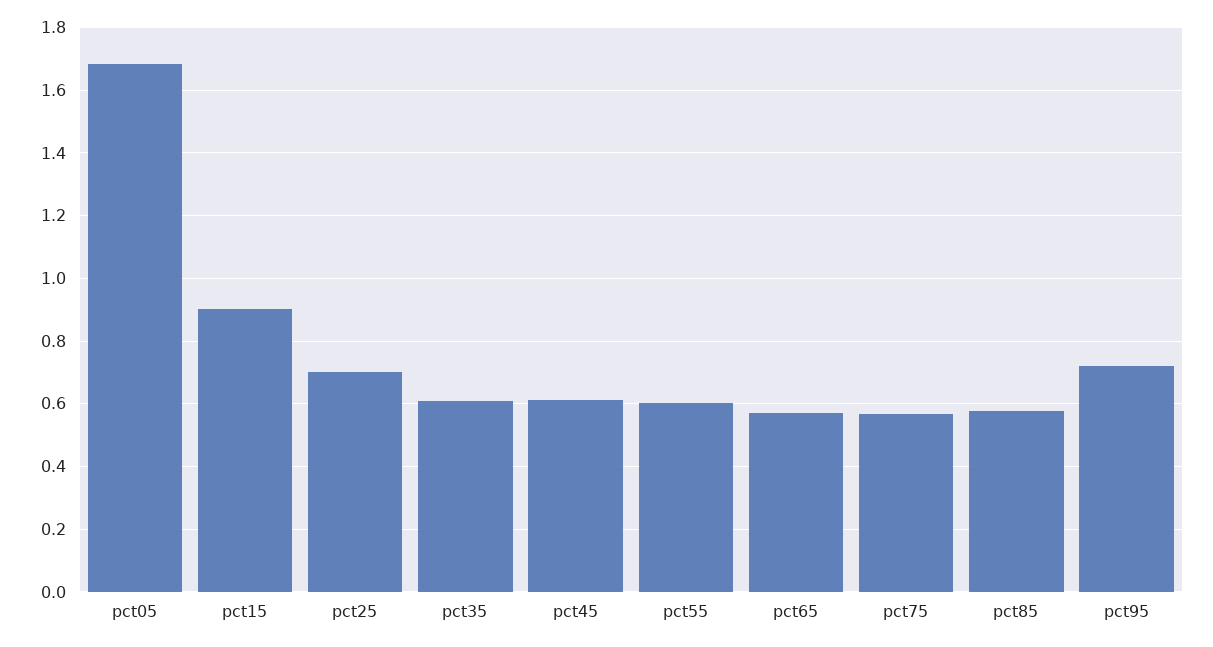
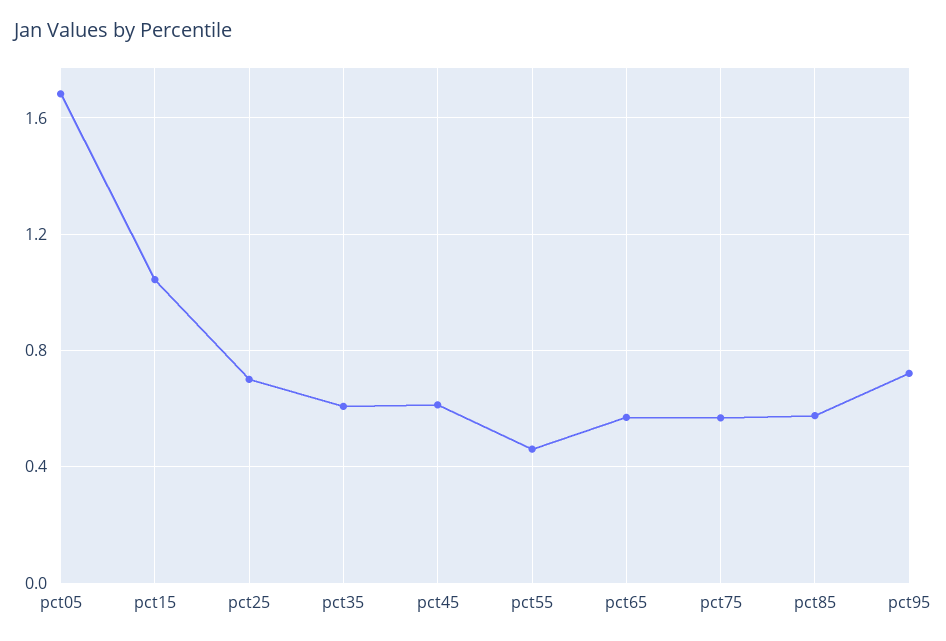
pct15: 0.9 -> 1.05
pct55: 0.6 -> 0.45

